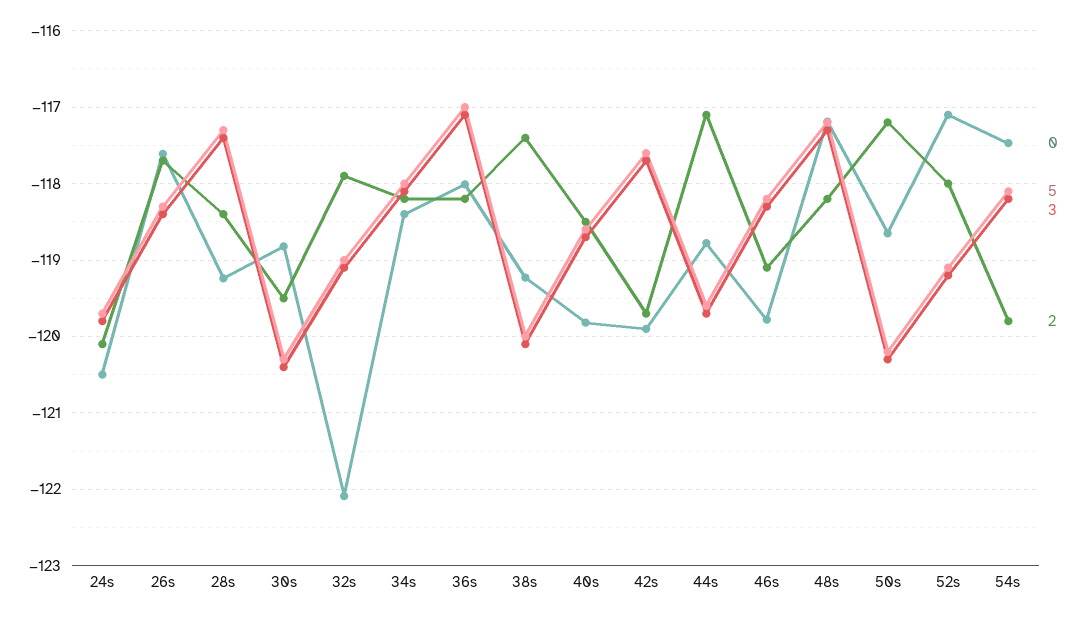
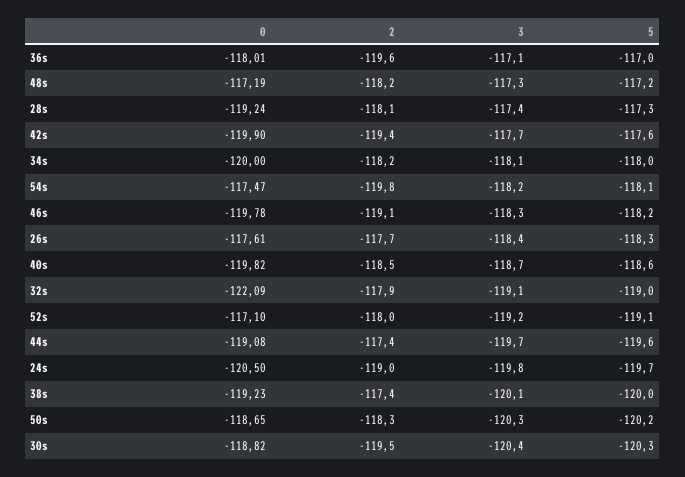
2, 24s: -120.1 -> -119
2, 28s: -118.4 -> -118.1
0, 34s: -118.4 -> -120
2, 36s: -118.2 -> -119.6
2, 42s: -119.7 -> -119.4
0, 44s: -118.8 -> -119.08
2, 44s: -117.1 -> -117.4
2, 50s: -117.2 -> -118.3

